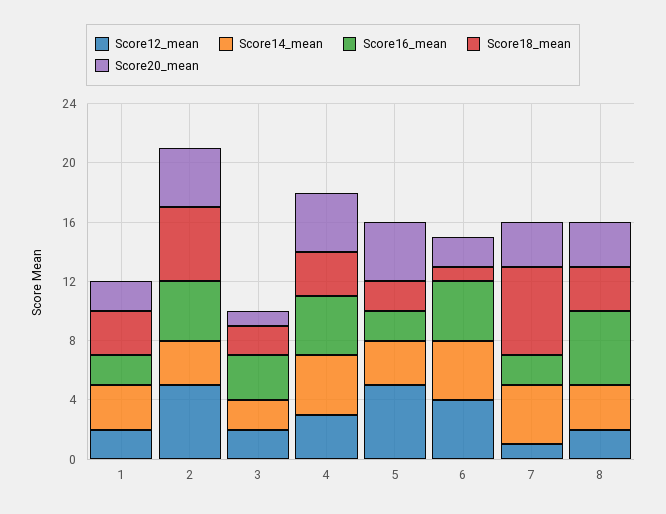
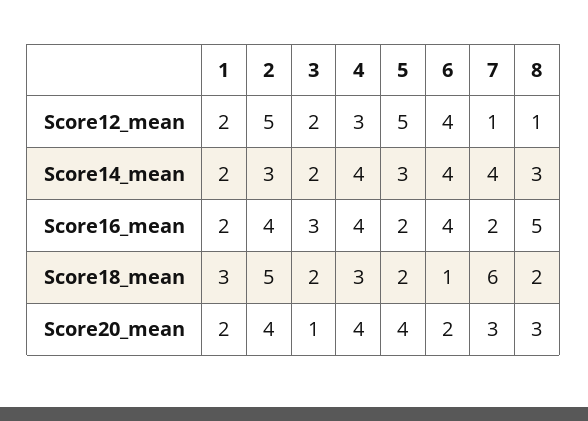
Score14_mean, 1: 3 -> 2
Score12_mean, 8: 2 -> 1
Score18_mean, 8: 3 -> 2

